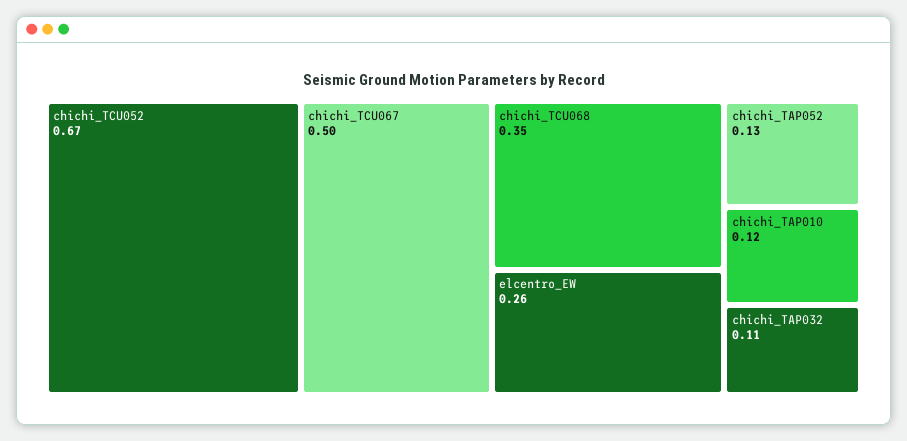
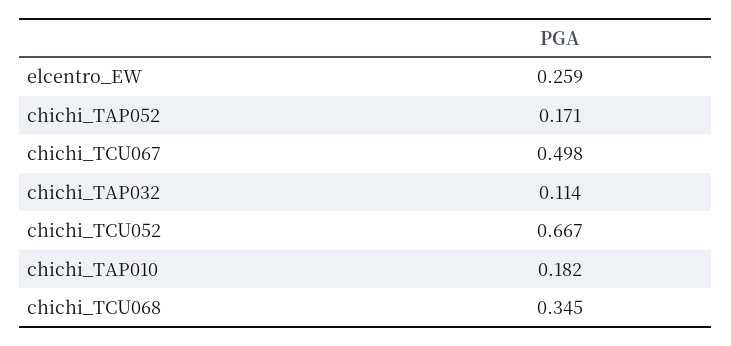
chichi_TAP052: 0.13 -> 0.171
chichi_TAP010: 0.12 -> 0.182

